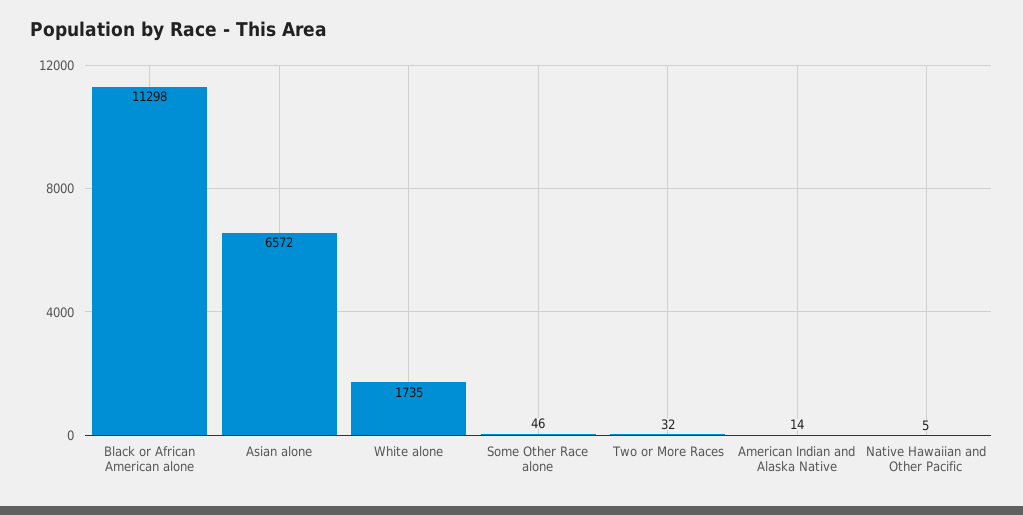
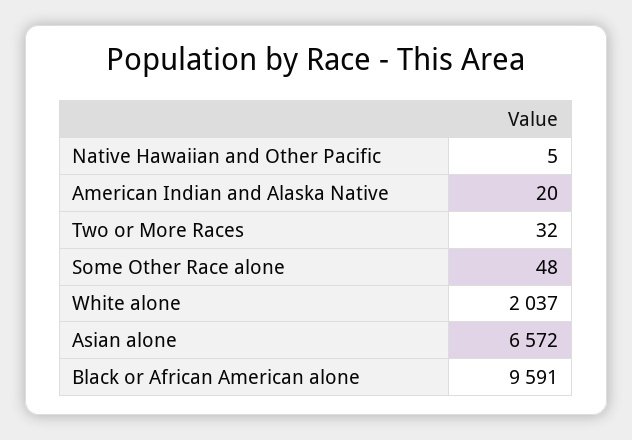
Black or African American alone: 11298 -> 9591
White alone: 1735 -> 2037
Some Other Race alone: 46 -> 48
American Indian and Alaska Native: 14 -> 20

